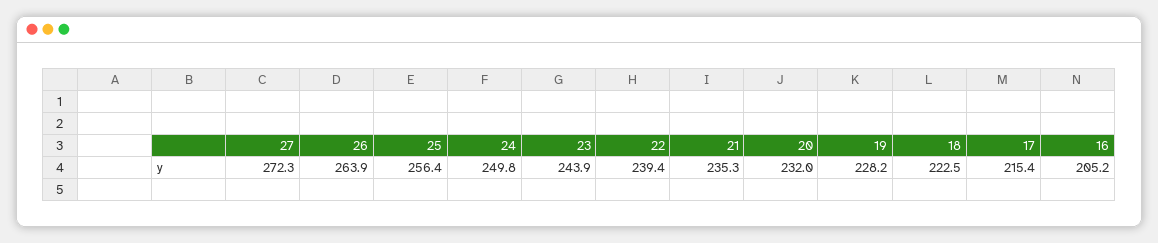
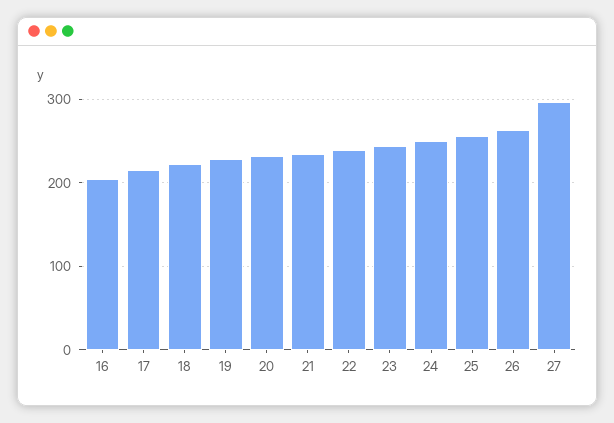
27: 272.3 -> 300

